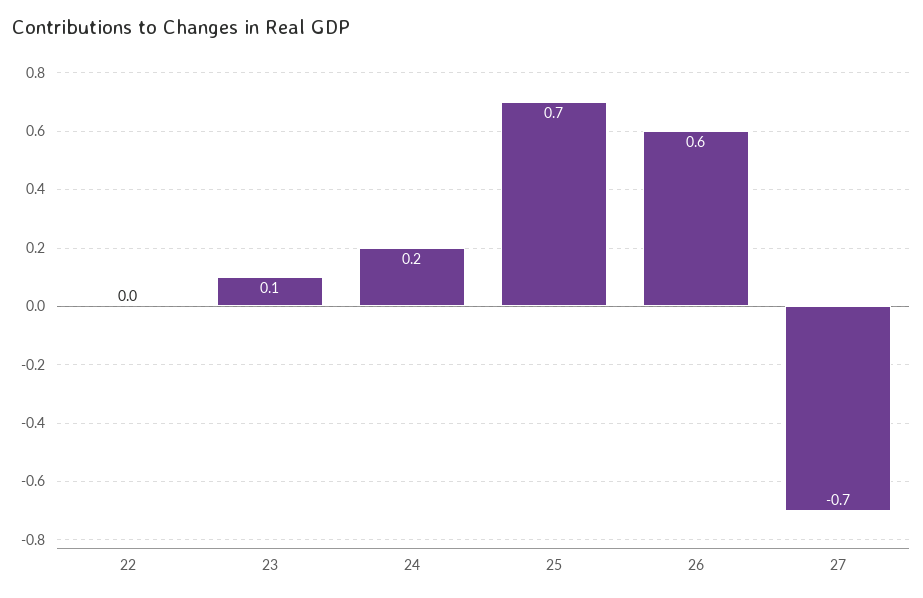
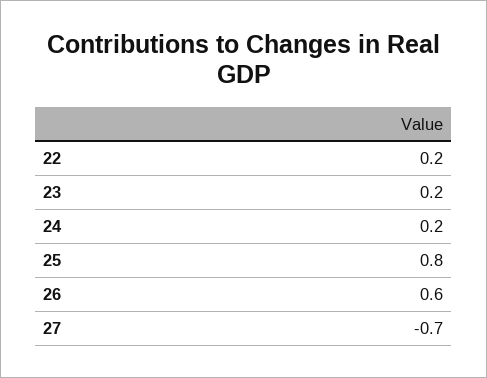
22: 0 -> 0.2
23: 0.1 -> 0.2
25: 0.7 -> 0.8

